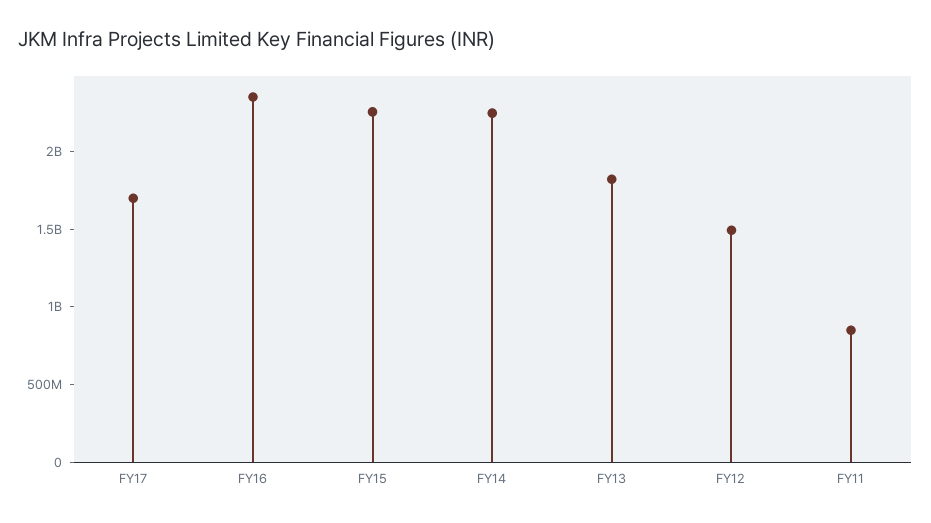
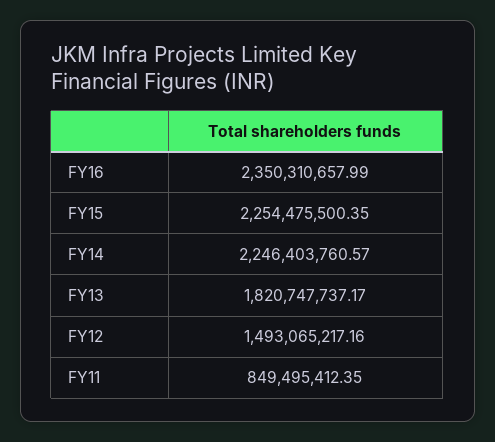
FY17: 1700000000 -> none

